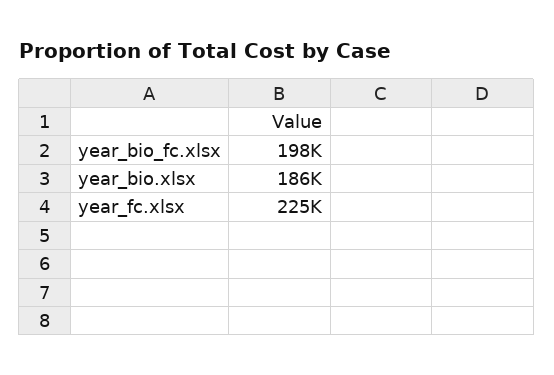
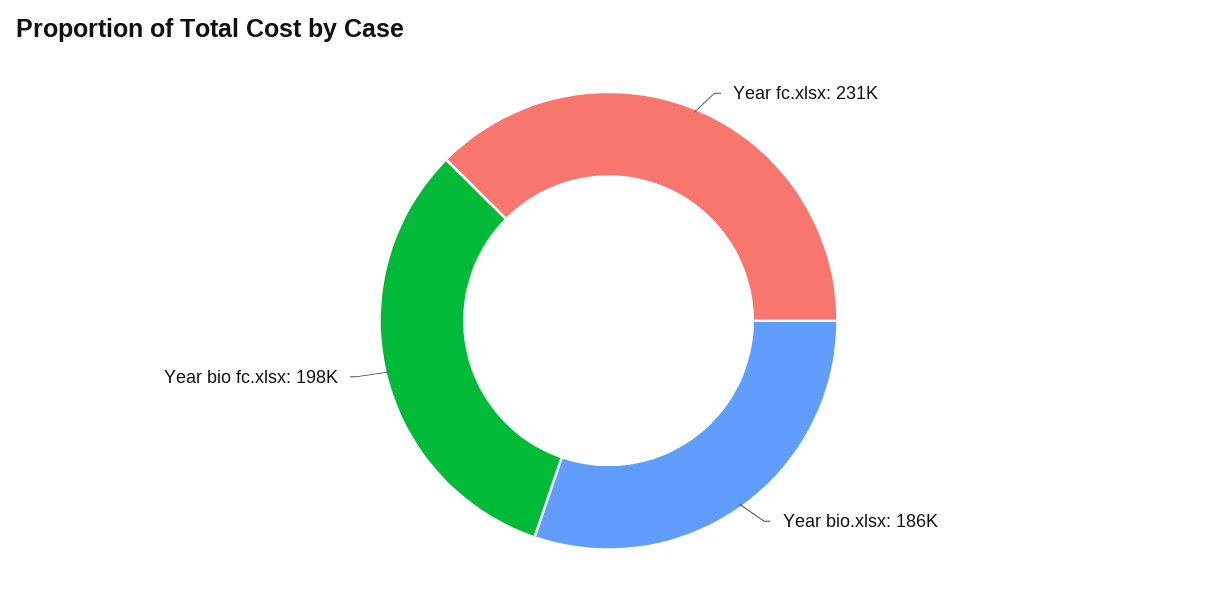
year_fc.xlsx: 225000 -> 231000

